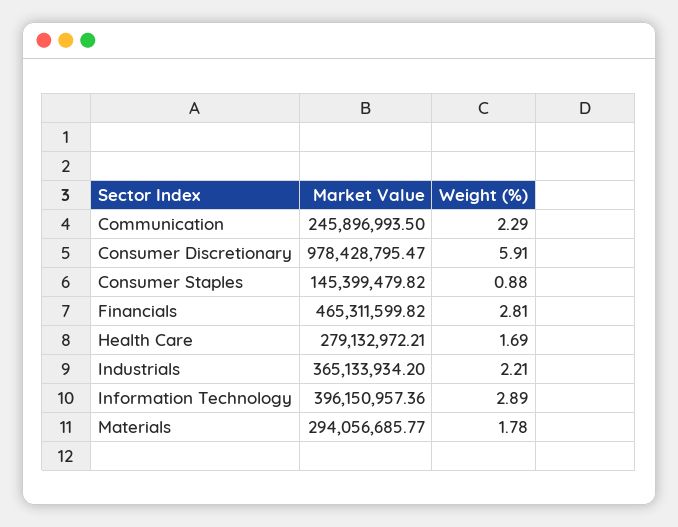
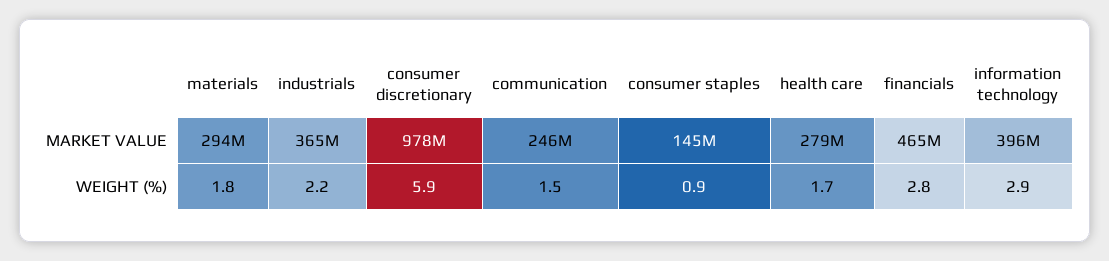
Weight (%), Communication: 2.29 -> 1.5

